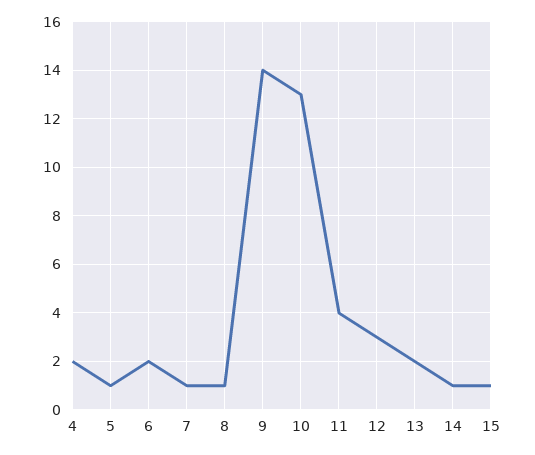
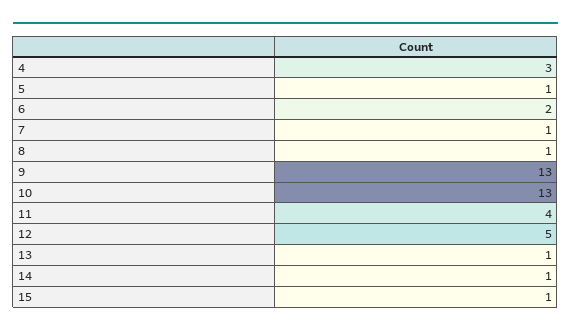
4: 2 -> 3
9: 14 -> 13
12: 3 -> 5
13: 2 -> 1

